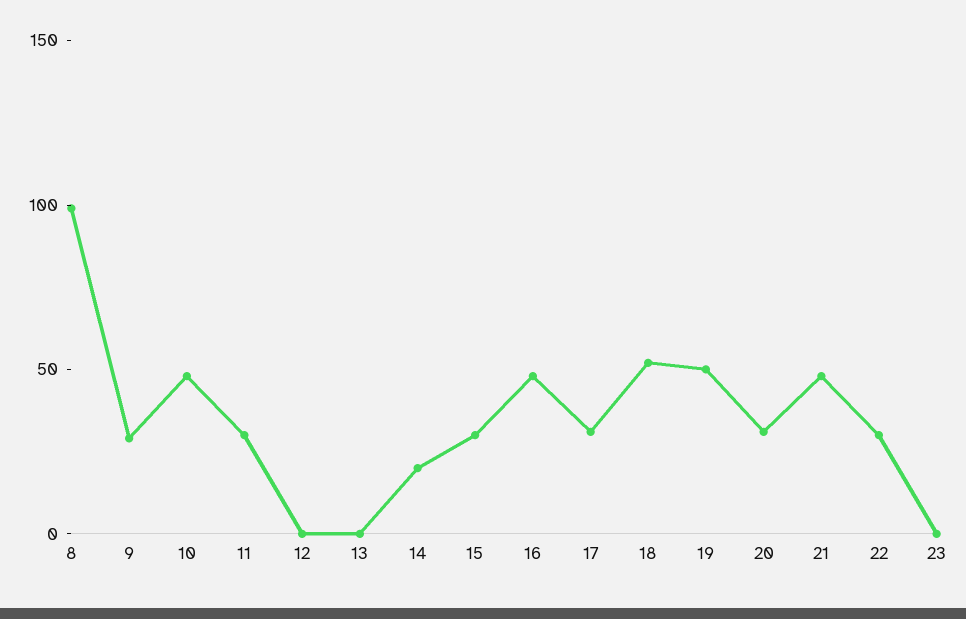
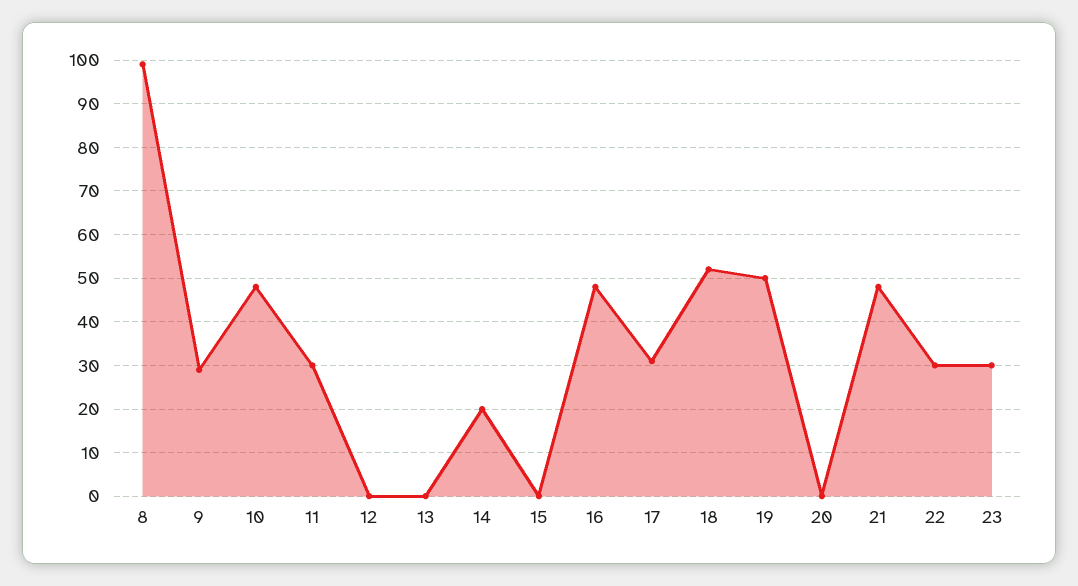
15: 30 -> 0
20: 30 -> 0
23: 0 -> 30

